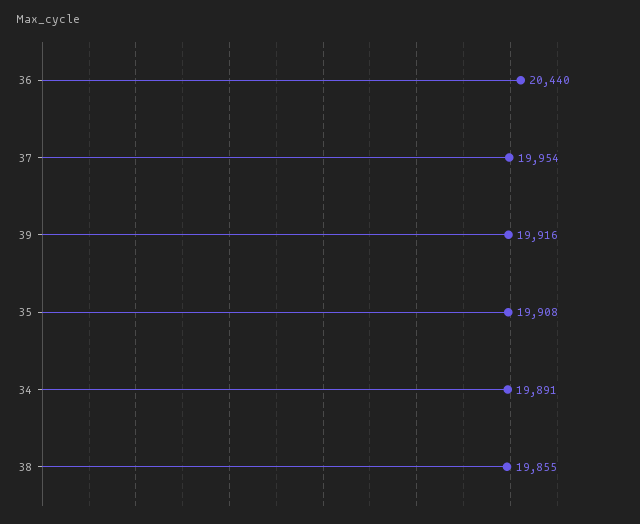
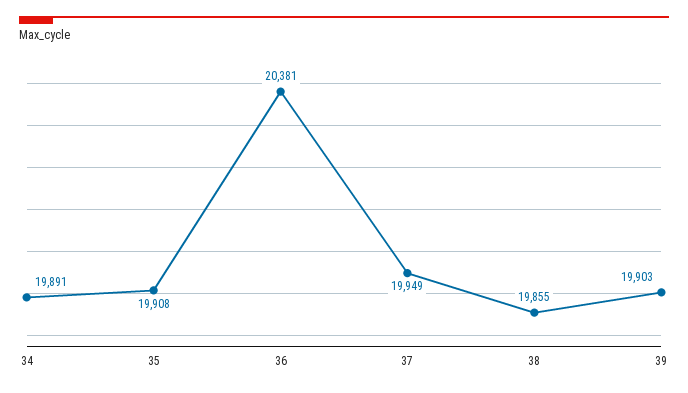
36: 20440 -> 20381
37: 19954 -> 19949
39: 19916 -> 19903

